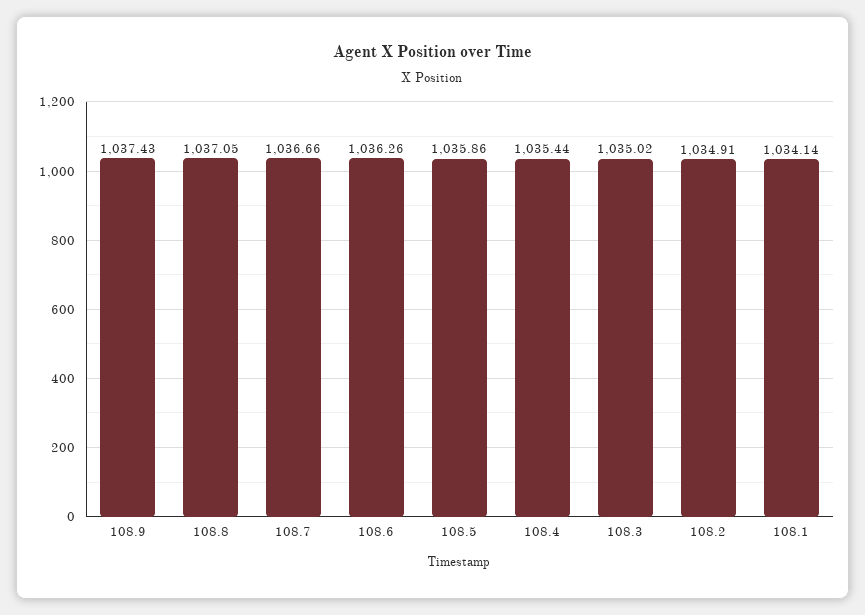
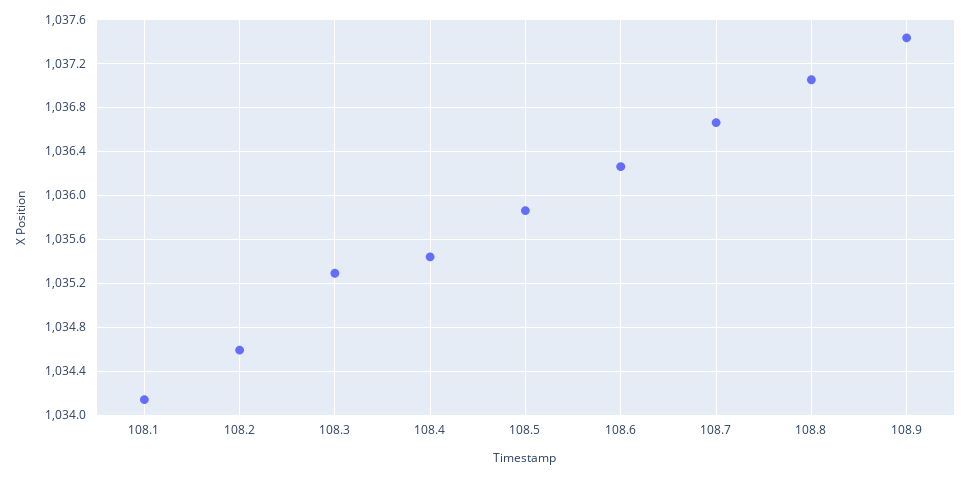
108.3: 1035.02 -> 1035.3
108.2: 1034.91 -> 1034.6

